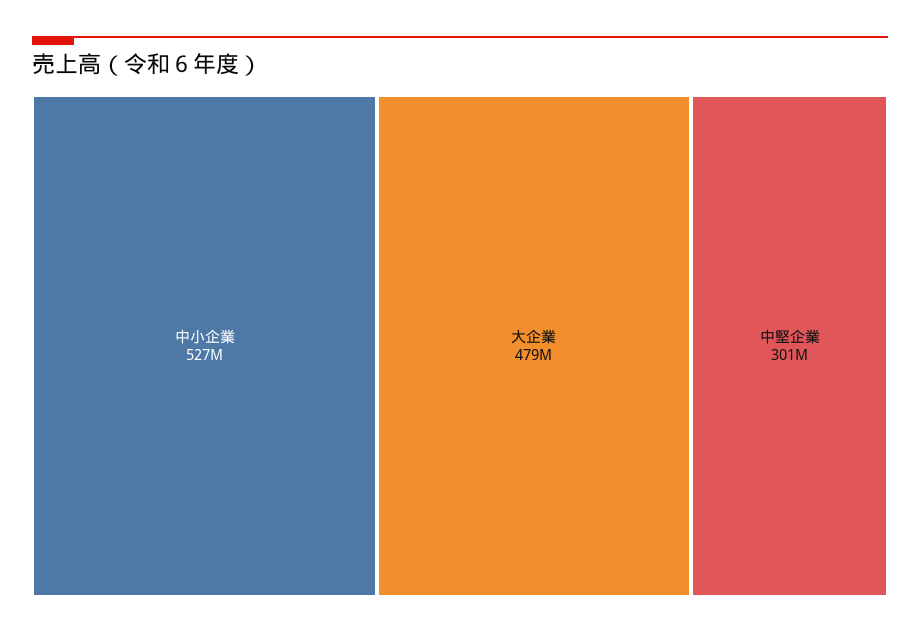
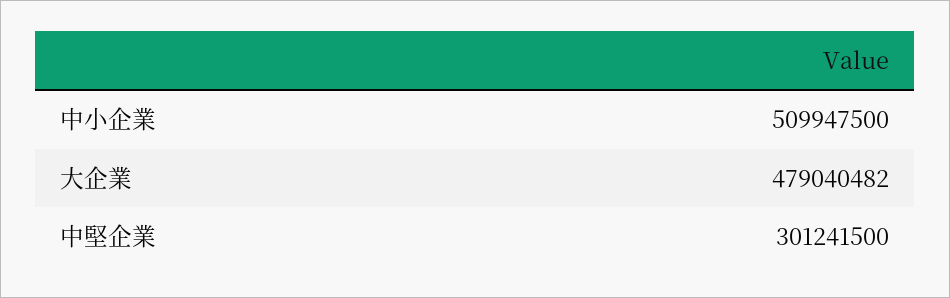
中小企業: 527000000 -> 509947500

